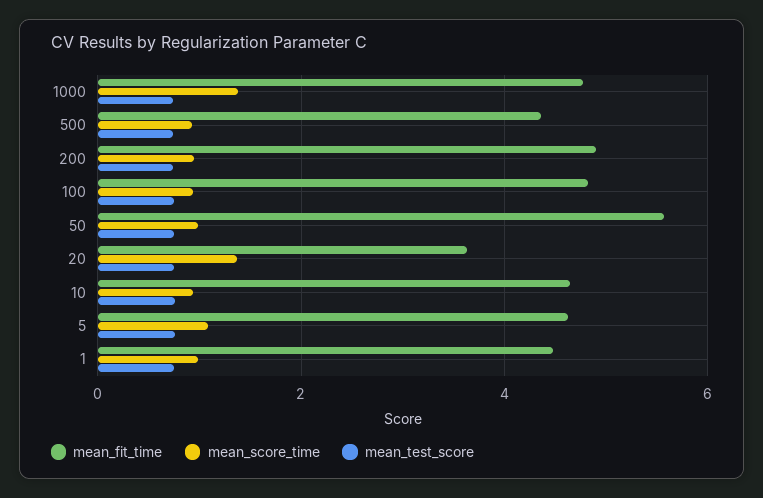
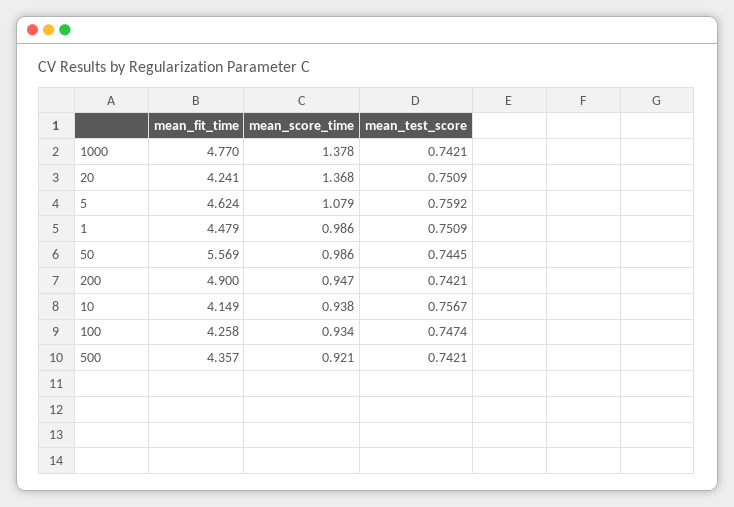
mean_fit_time, 100: 4.8 -> 4.258
mean_fit_time, 20: 3.6 -> 4.241
mean_fit_time, 10: 4.6 -> 4.149

